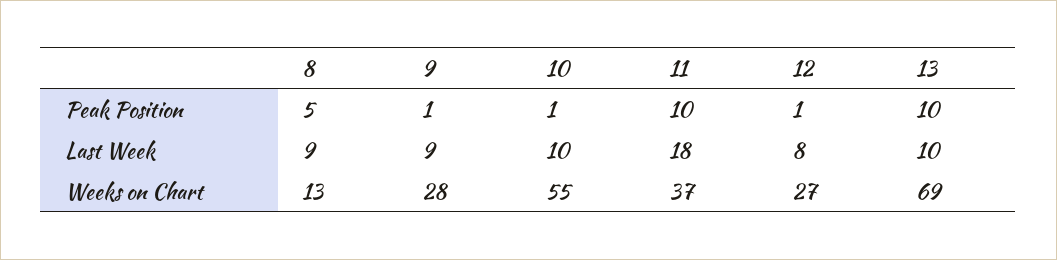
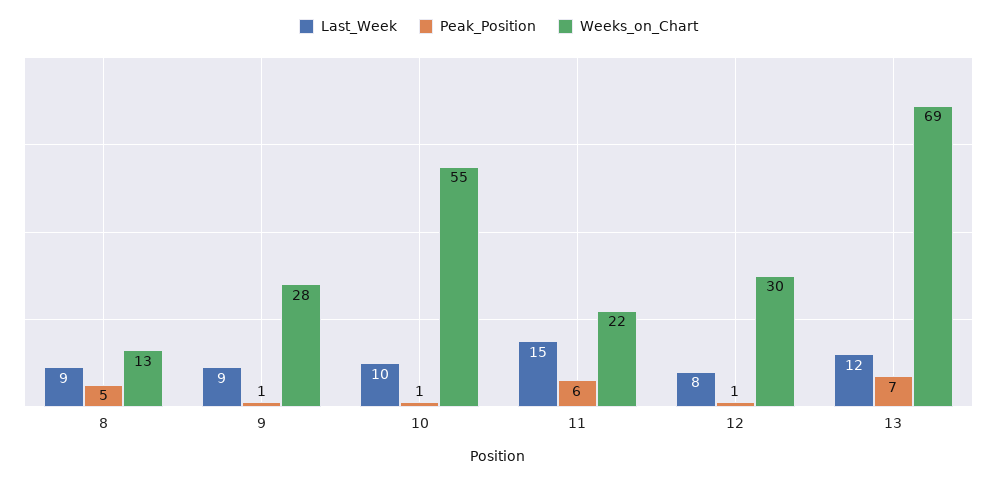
Peak Position, 11: 10 -> 6
Peak Position, 13: 10 -> 7
Last Week, 11: 18 -> 15
Last Week, 13: 10 -> 12
Weeks on Chart, 11: 37 -> 22
Weeks on Chart, 12: 27 -> 30

